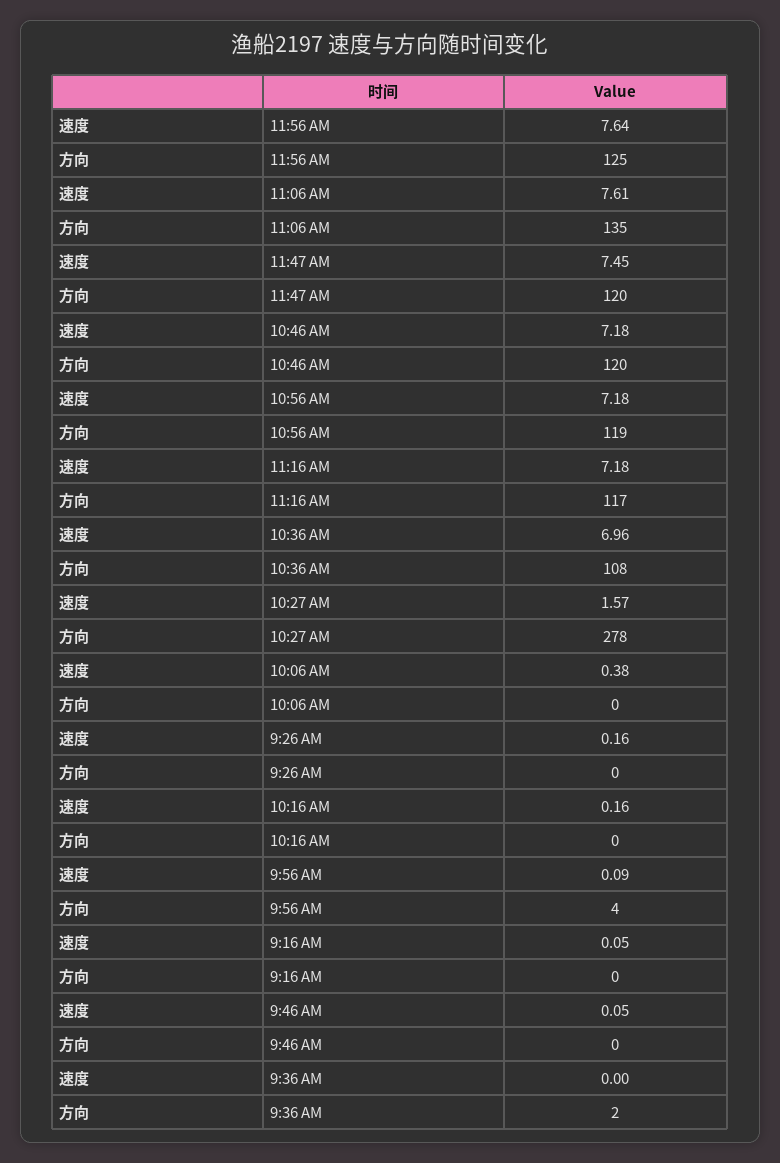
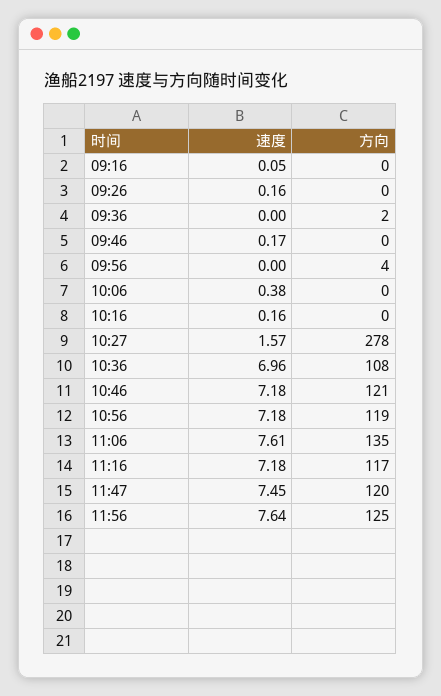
方向, 10:46 AM: 120 -> 121
速度, 9:56 AM: 0.09 -> 0
速度, 9:46 AM: 0.05 -> 0.17

